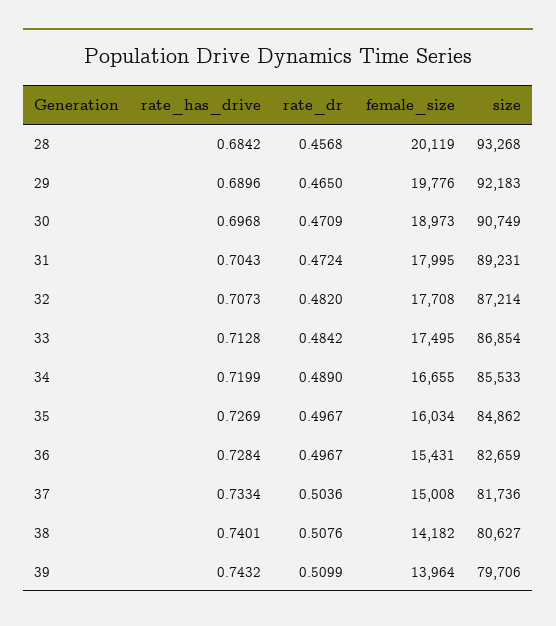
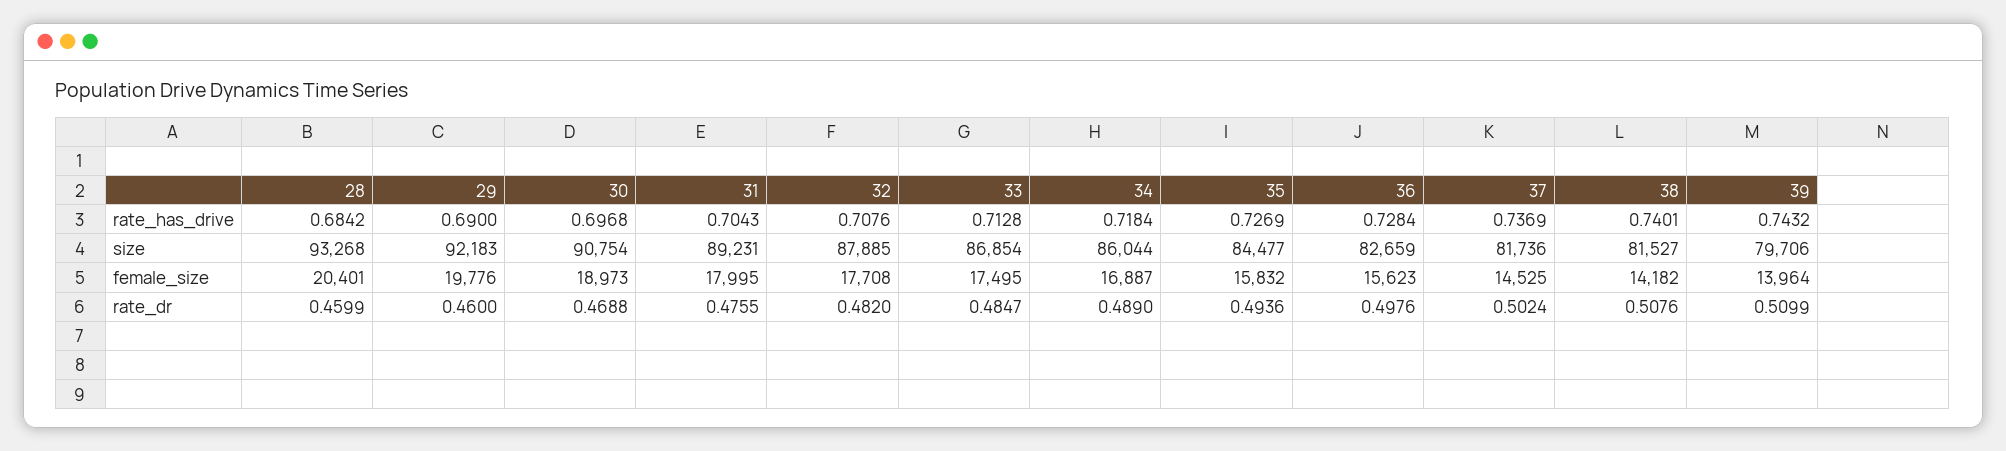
rate_dr, 28: 0.4568 -> 0.4599
female_size, 28: 20119 -> 20401
rate_has_drive, 29: 0.6896 -> 0.69
rate_dr, 29: 0.465 -> 0.46
rate_dr, 30: 0.4709 -> 0.4688
size, 30: 90749 -> 90754
rate_dr, 31: 0.4724 -> 0.4755
rate_has_drive, 32: 0.7073 -> 0.7076
size, 32: 87214 -> 87885
rate_dr, 33: 0.4842 -> 0.4847
rate_has_drive, 34: 0.7199 -> 0.7184
female_size, 34: 16655 -> 16887
size, 34: 85533 -> 86044
rate_dr, 35: 0.4967 -> 0.4936
female_size, 35: 16034 -> 15832
size, 35: 84862 -> 84477
rate_dr, 36: 0.4967 -> 0.4976
female_size, 36: 15431 -> 15623
rate_has_drive, 37: 0.7334 -> 0.7369
rate_dr, 37: 0.5036 -> 0.5024
female_size, 37: 15008 -> 14525
size, 38: 80627 -> 81527

